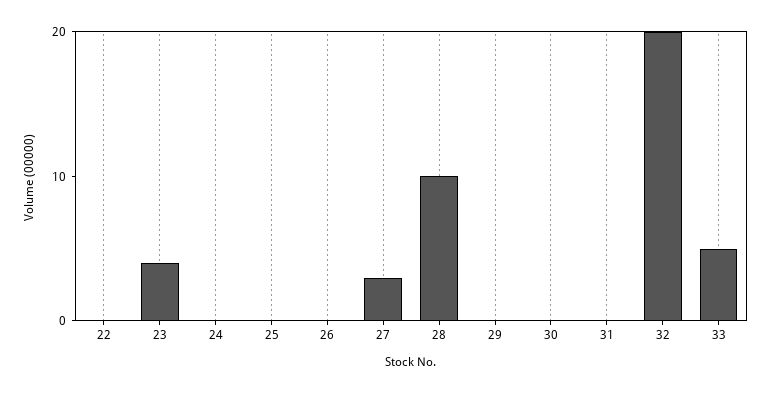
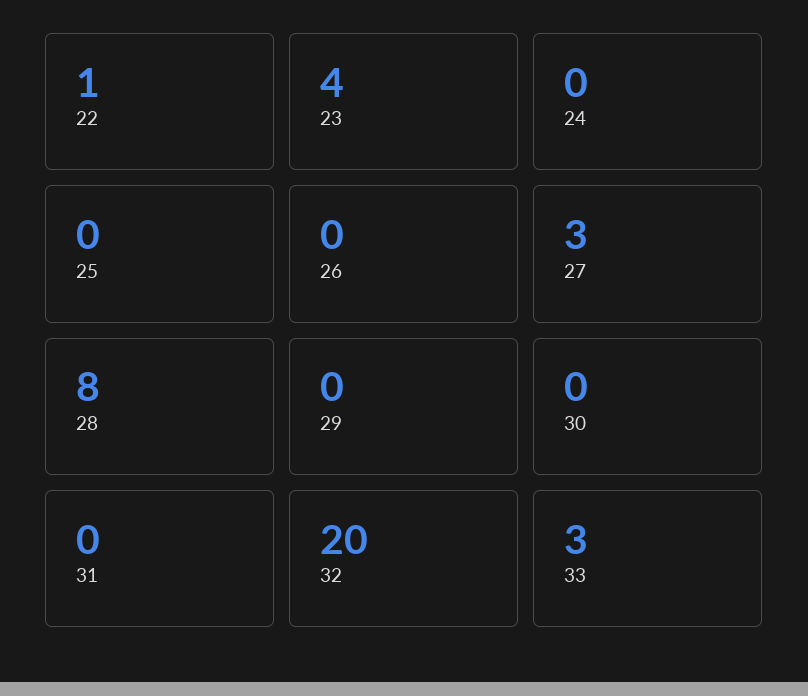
22: 0 -> 1
28: 10 -> 8
33: 5 -> 3

